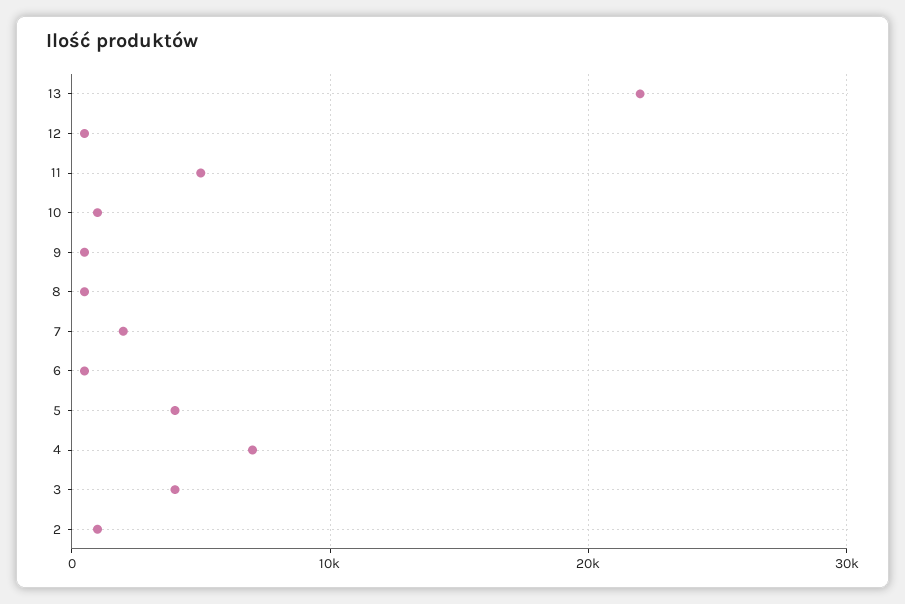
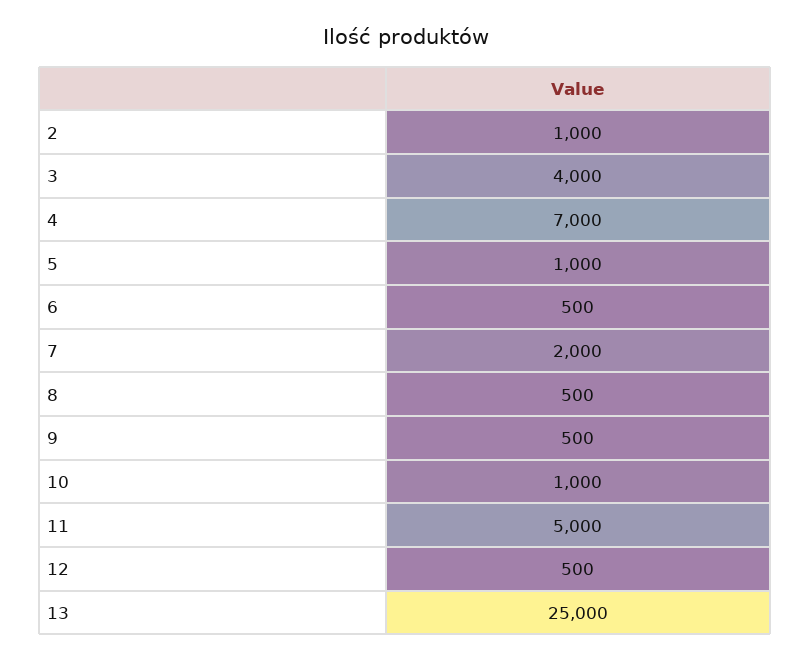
13: 22000 -> 25000
5: 4000 -> 1000

